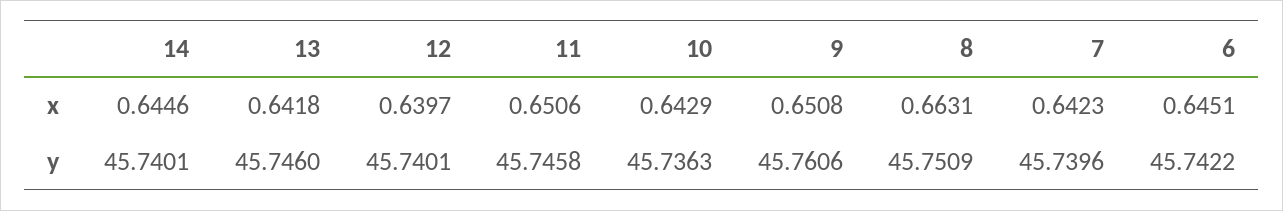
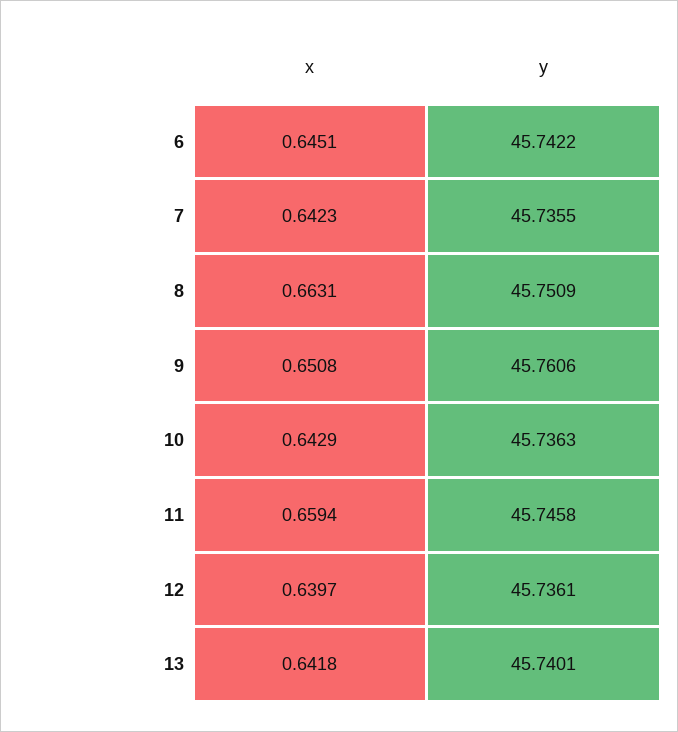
14, x: 0.6446 -> none
11, x: 0.6506 -> 0.6594
14, y: 45.7401 -> none
13, y: 45.746 -> 45.7401
12, y: 45.7401 -> 45.7361
7, y: 45.7396 -> 45.7355

